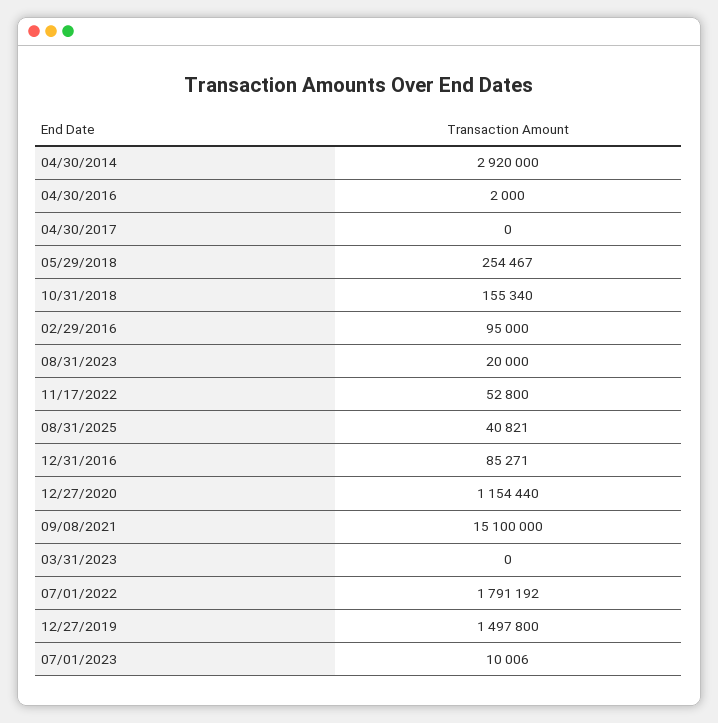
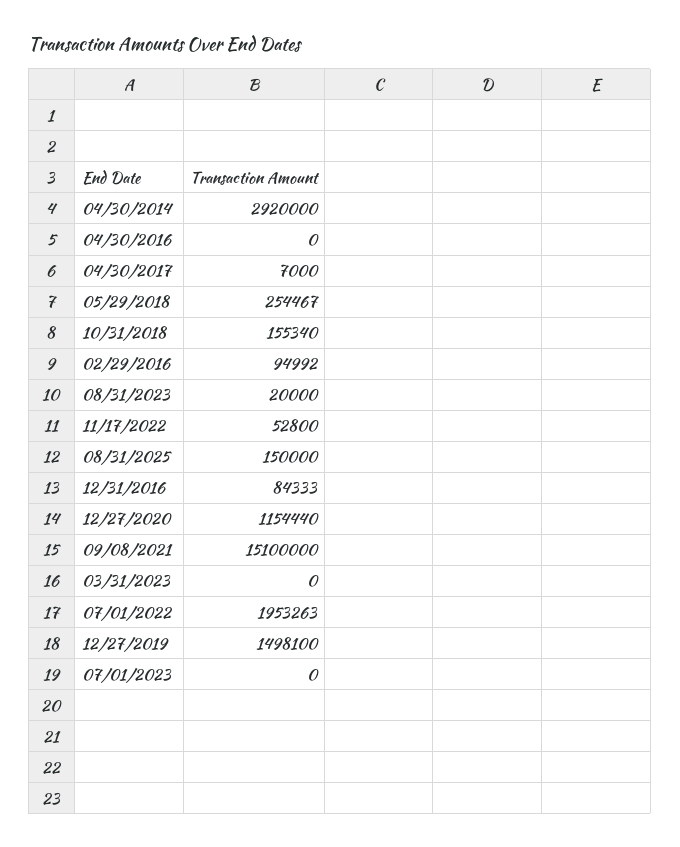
04/30/2016: 2000 -> 0
04/30/2017: 0 -> 7000
02/29/2016: 95000 -> 94992
08/31/2025: 40821 -> 150000
12/31/2016: 85271 -> 84333
07/01/2022: 1791192 -> 1953263
12/27/2019: 1497800 -> 1498100
07/01/2023: 10006 -> 0

